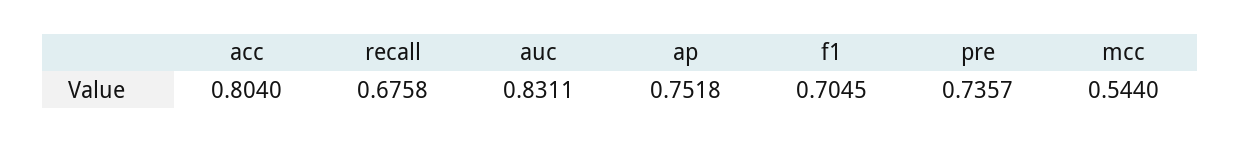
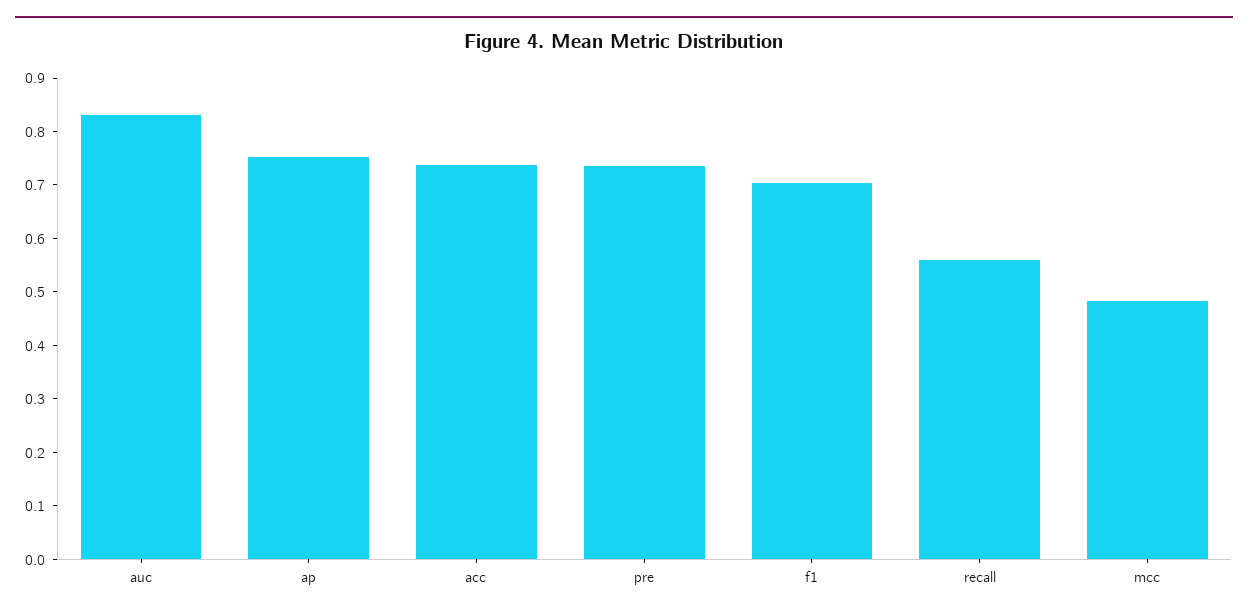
acc: 0.804 -> 0.74
recall: 0.6758 -> 0.56
mcc: 0.544 -> 0.48

